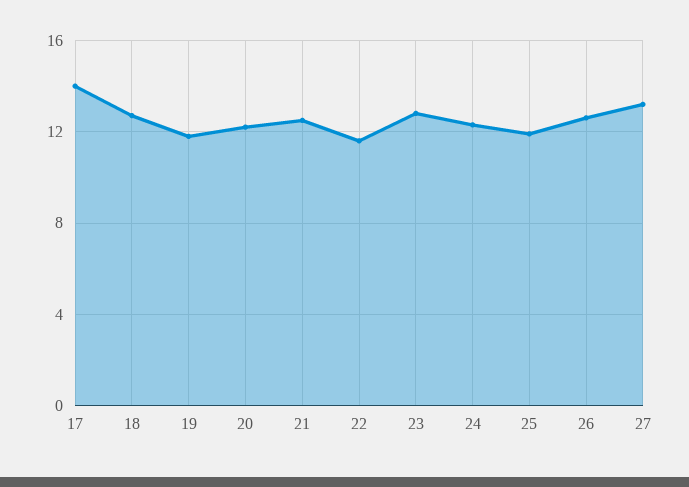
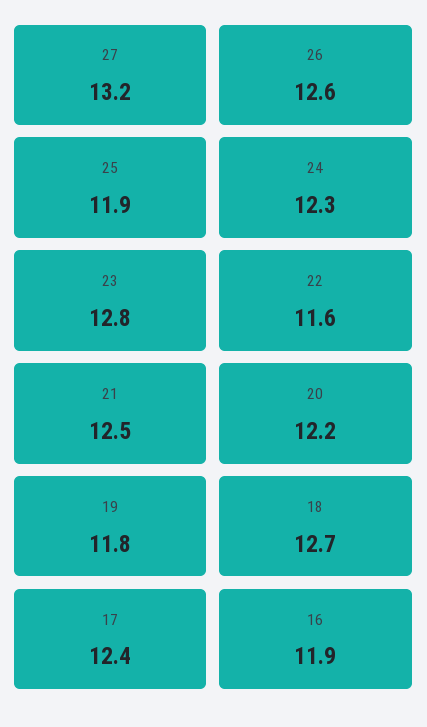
17: 14 -> 12.4
16: none -> 11.9

